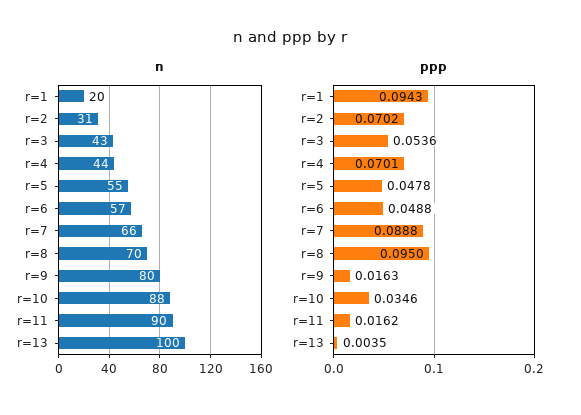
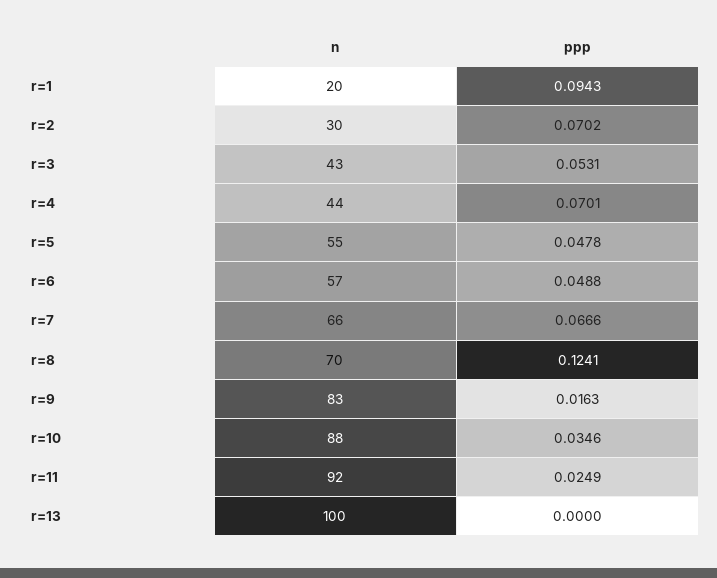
n, r=2: 31 -> 30
n, r=9: 80 -> 83
n, r=11: 90 -> 92
ppp, r=3: 0.0536 -> 0.0531
ppp, r=7: 0.0888 -> 0.0666
ppp, r=8: 0.095 -> 0.1241
ppp, r=11: 0.0162 -> 0.0249
ppp, r=13: 0.0035 -> 0

